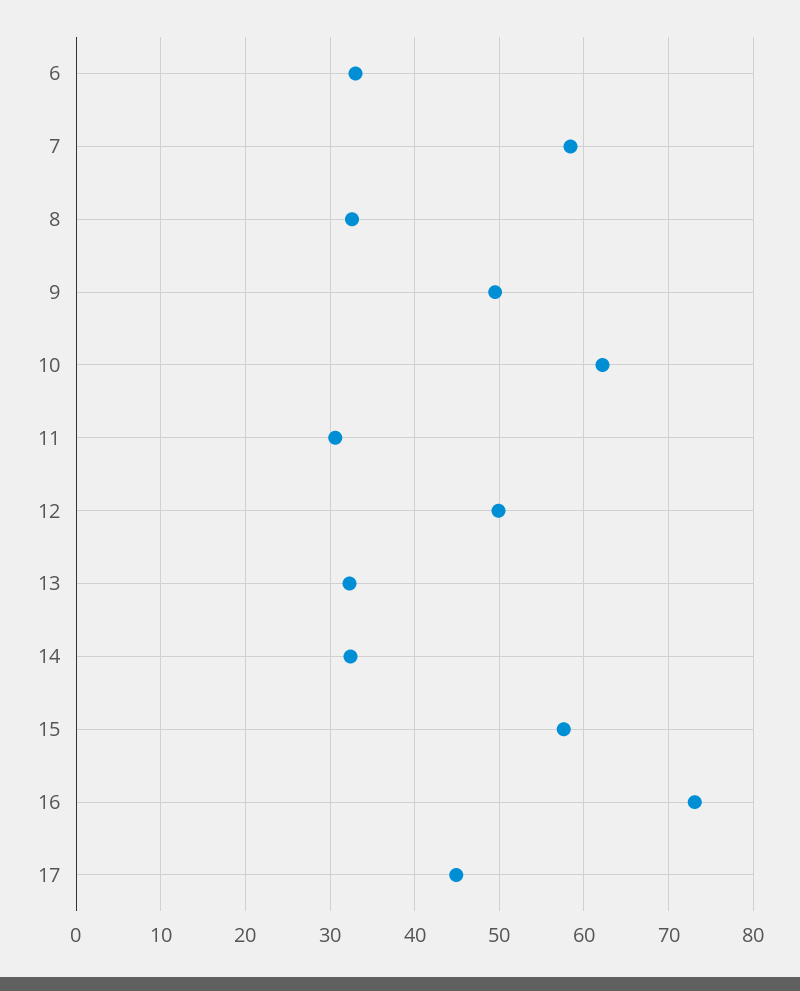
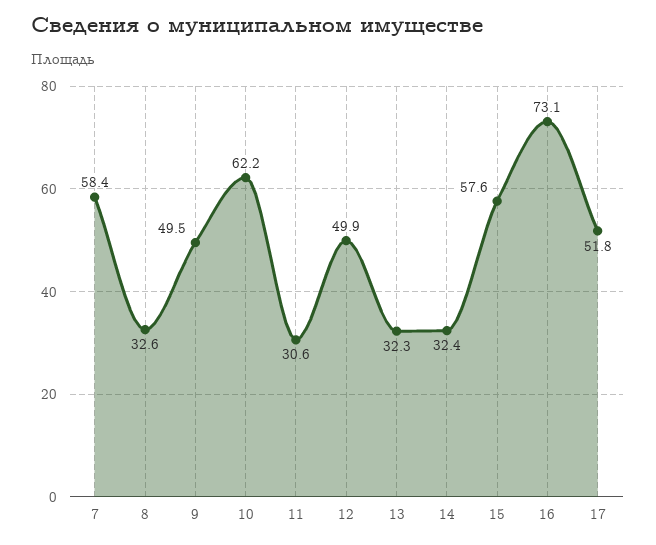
6: 33 -> none
17: 45 -> 51.8

